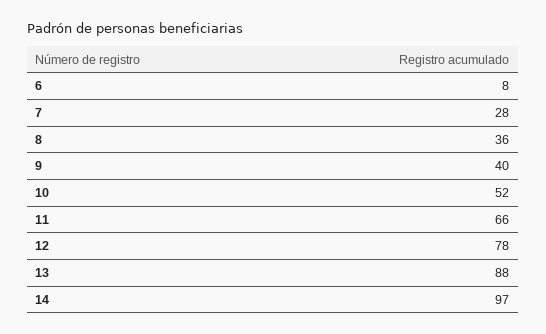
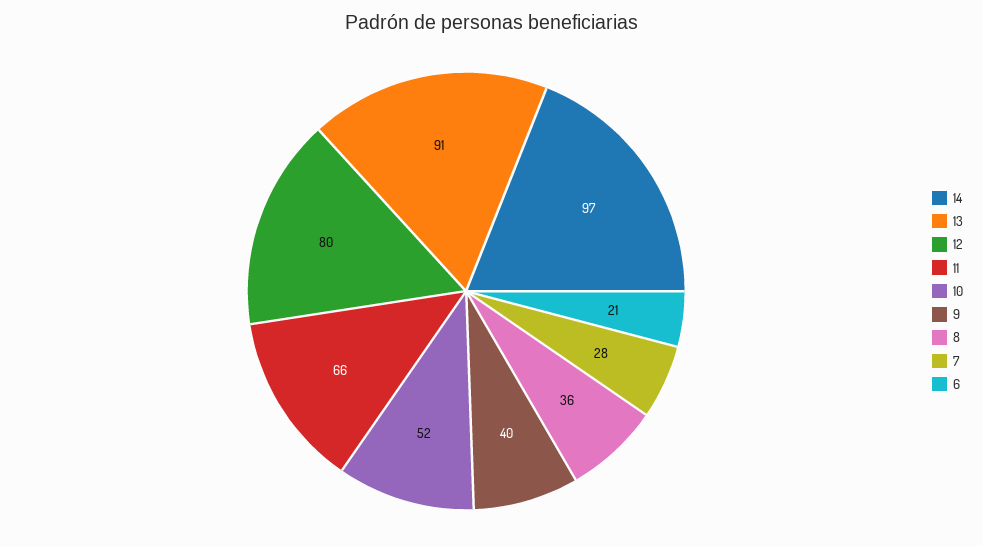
6: 8 -> 21
12: 78 -> 80
13: 88 -> 91

